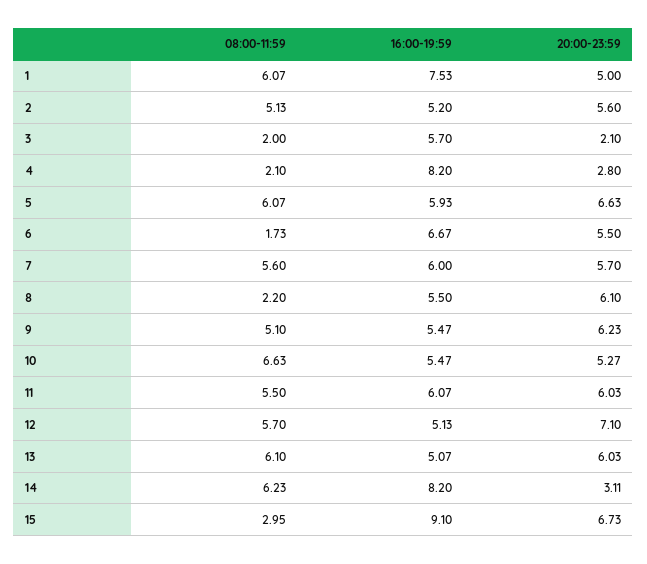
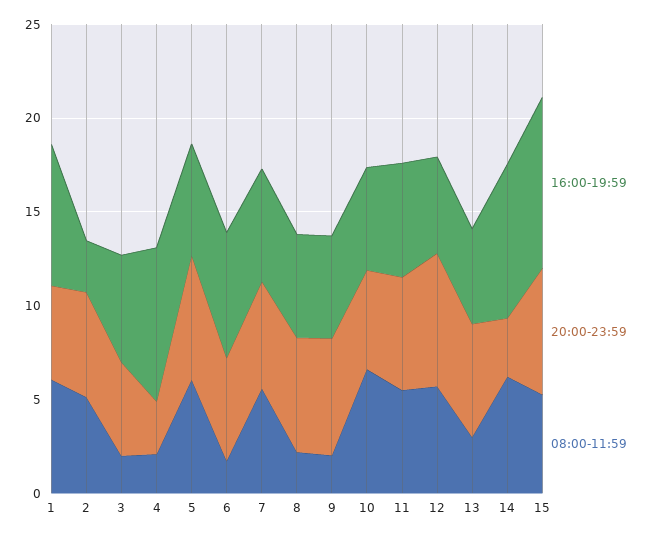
16:00-19:59, 2: 5.2 -> 3
20:00-23:59, 3: 2.1 -> 5
08:00-11:59, 9: 5.1 -> 2
08:00-11:59, 13: 6.1 -> 3
08:00-11:59, 15: 2.95 -> 5

